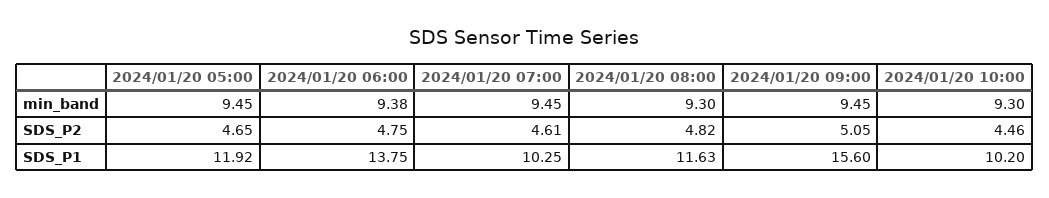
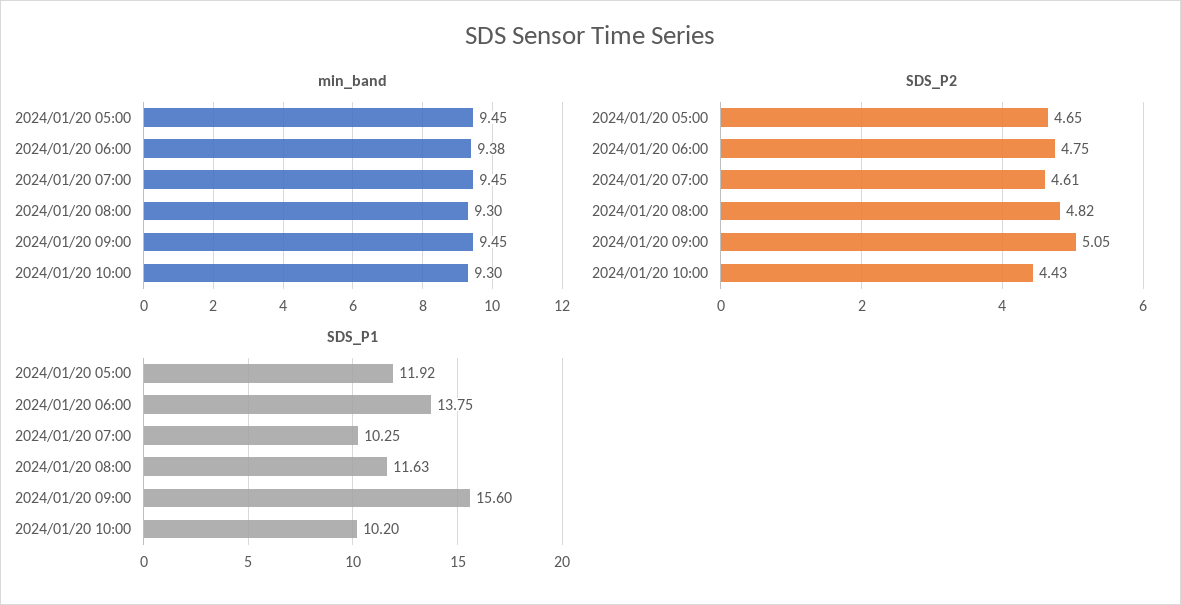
SDS_P2, 2024/01/20 10:00: 4.46 -> 4.43

